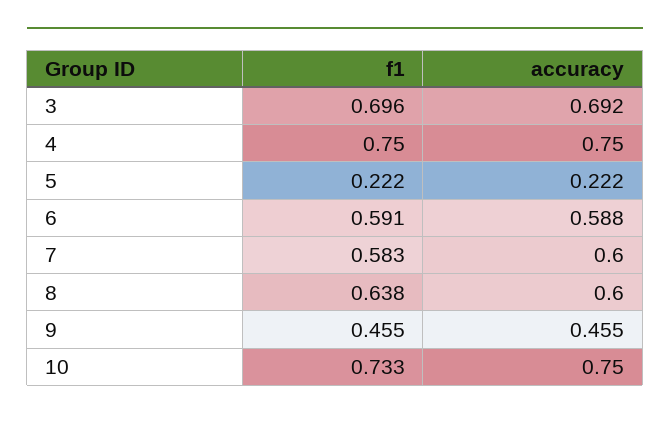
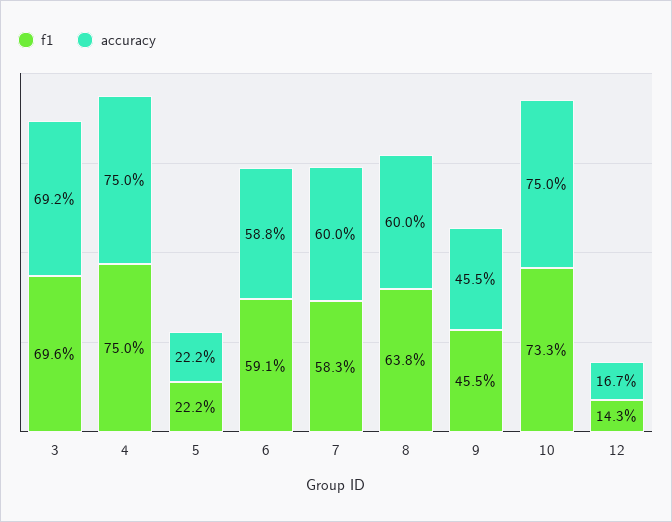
f1, 12: none -> 0.143
accuracy, 12: none -> 0.167

